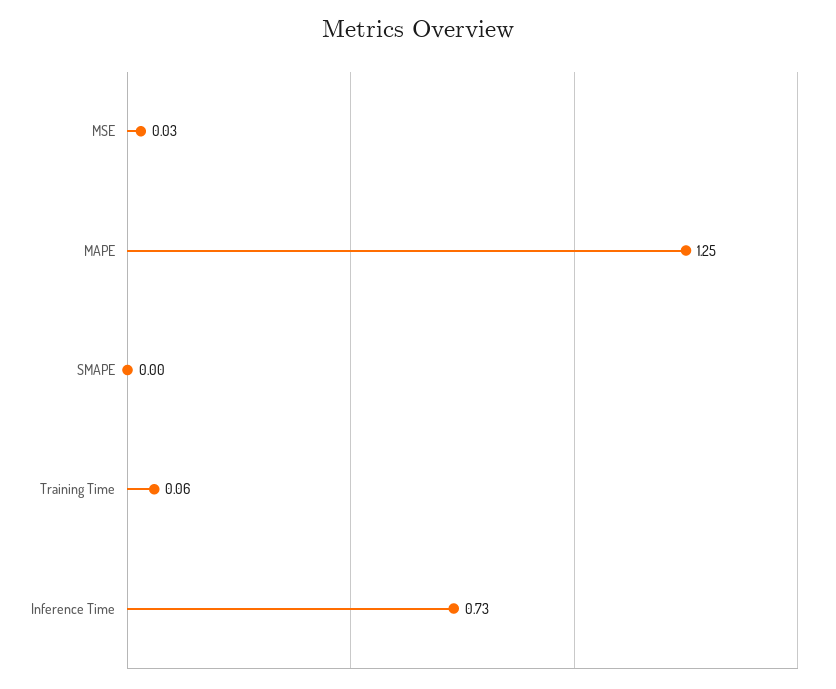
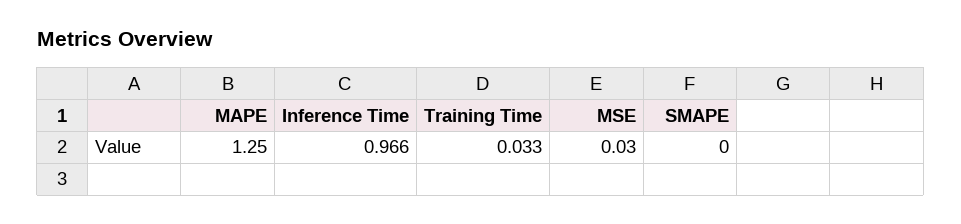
Training Time: 0.06 -> 0.033
Inference Time: 0.73 -> 0.966

